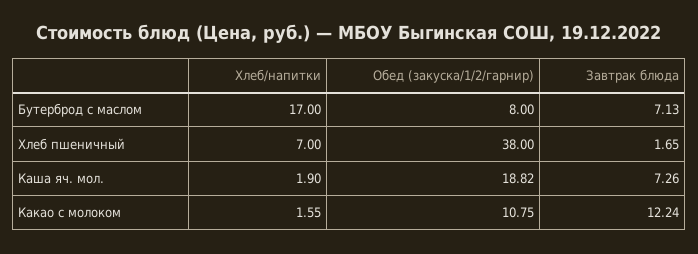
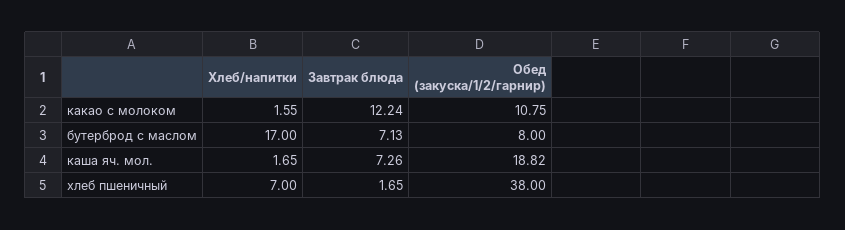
Хлеб/напитки, Каша яч. мол.: 1.9 -> 1.65

